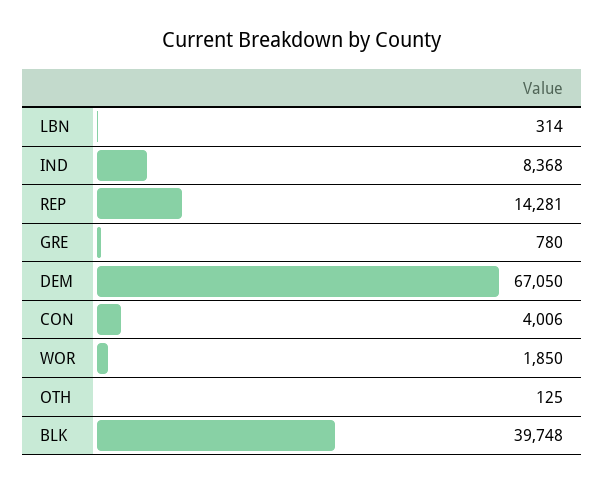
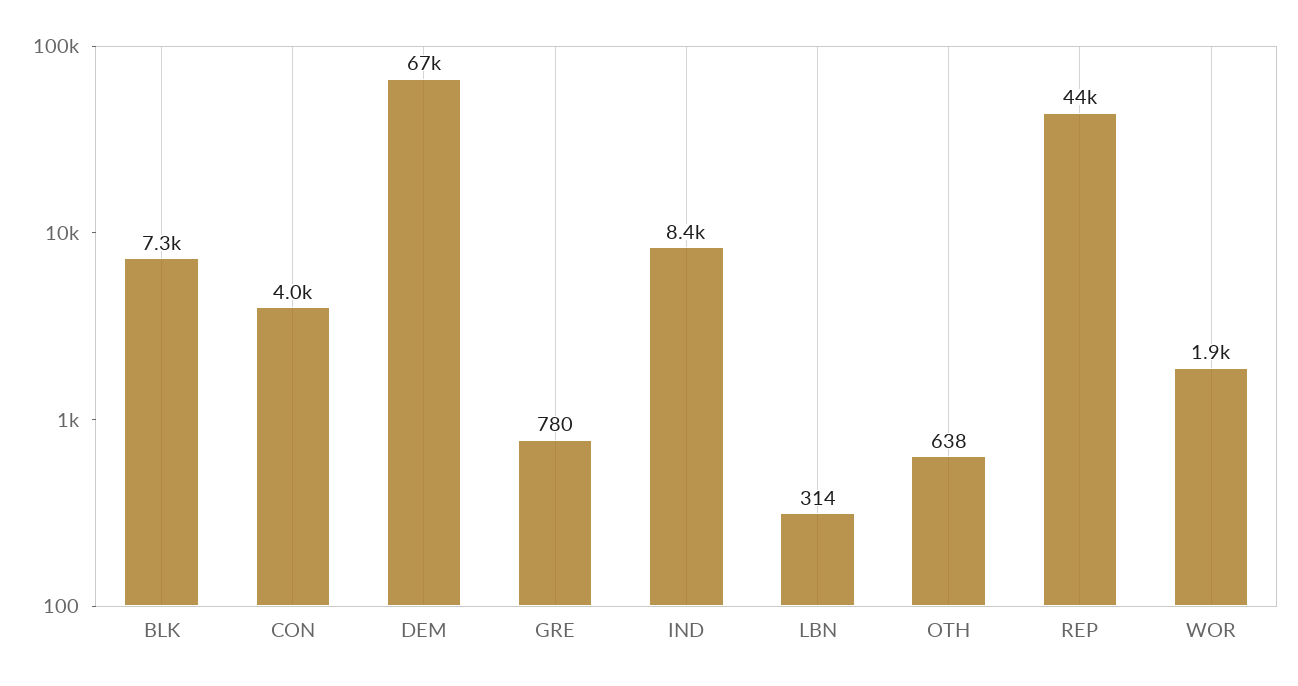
REP: 14281 -> 44000
OTH: 125 -> 638
BLK: 39748 -> 7300

